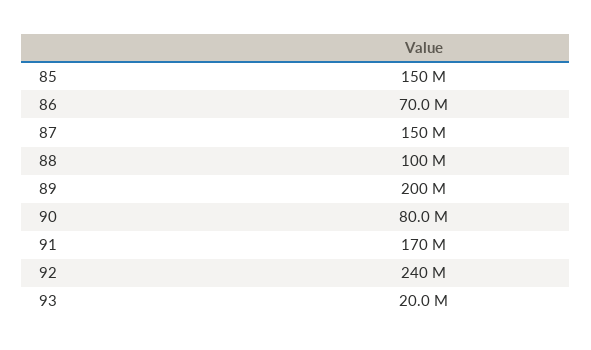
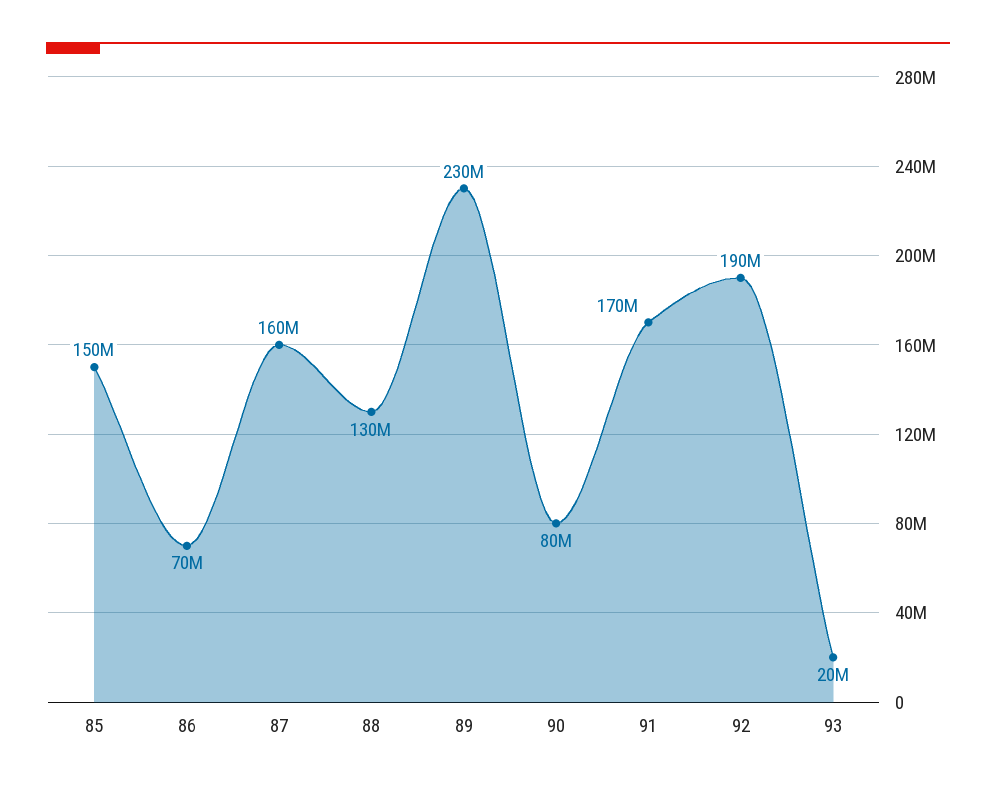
87: 150000000 -> 160000000
88: 100000000 -> 130000000
89: 200000000 -> 230000000
92: 240000000 -> 190000000

